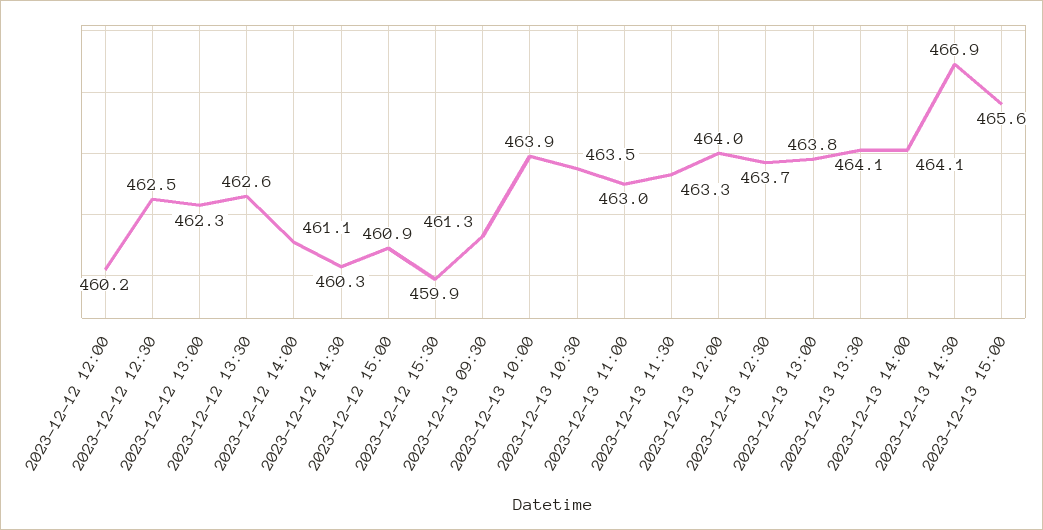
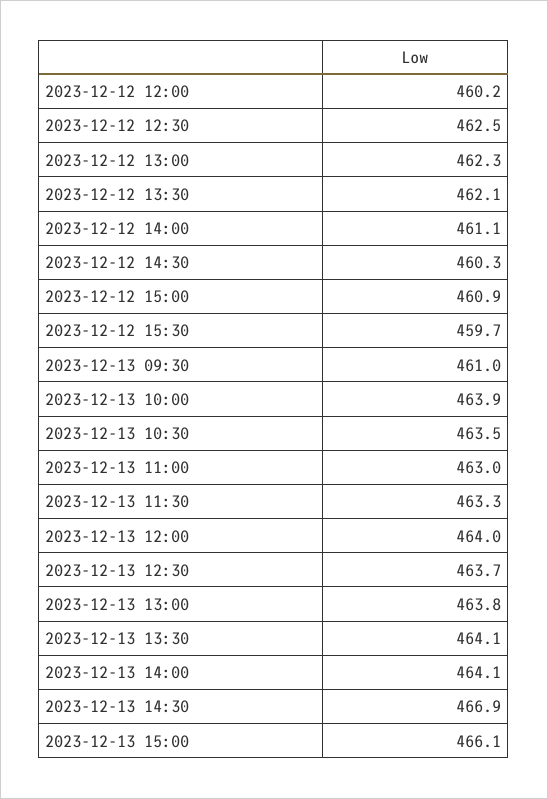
2023-12-12 13:30: 462.6 -> 462.1
2023-12-12 15:30: 459.9 -> 459.7
2023-12-13 09:30: 461.3 -> 461
2023-12-13 15:00: 465.6 -> 466.1

